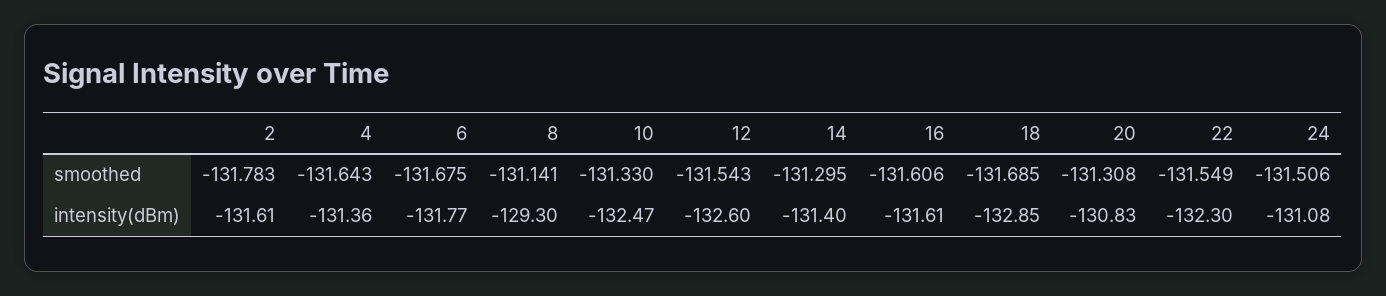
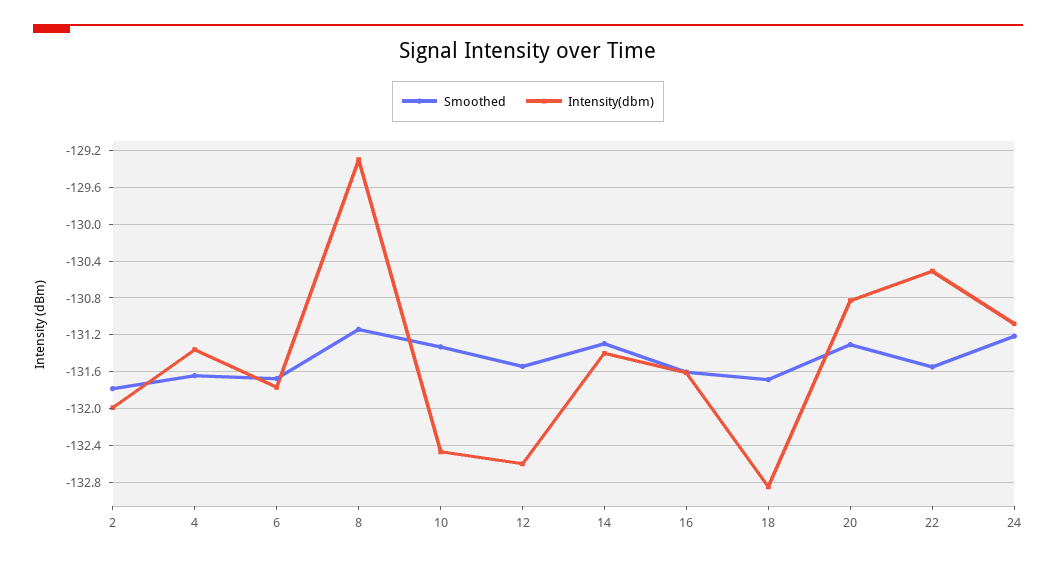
smoothed, 24: -131.506 -> -131.2
intensity(dBm), 2: -131.61 -> -132
intensity(dBm), 22: -132.3 -> -130.5

